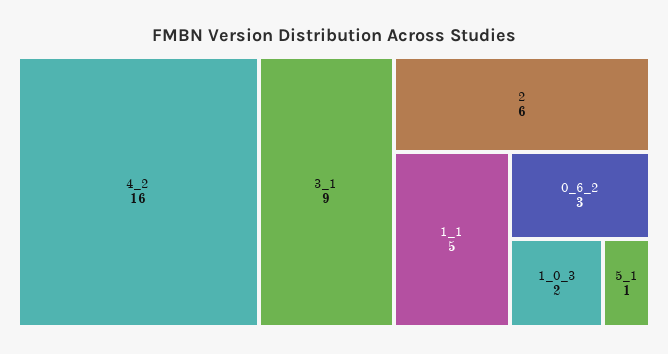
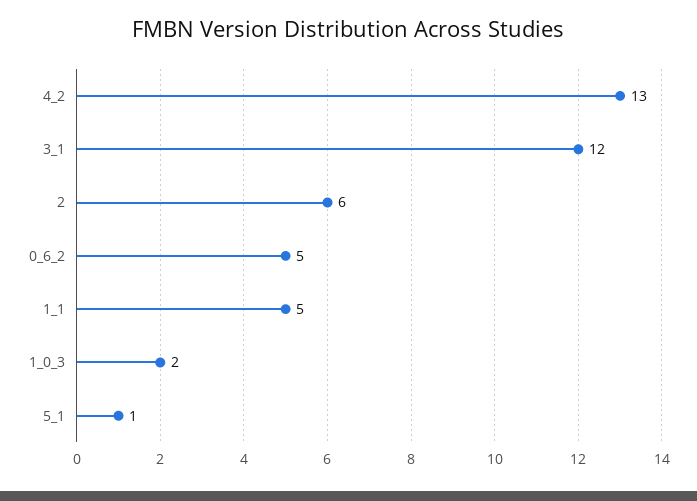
4_2: 16 -> 13
3_1: 9 -> 12
0_6_2: 3 -> 5

